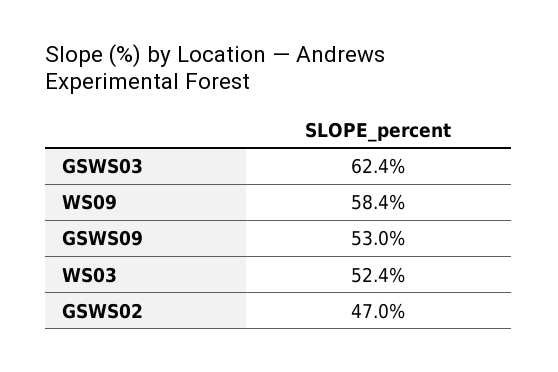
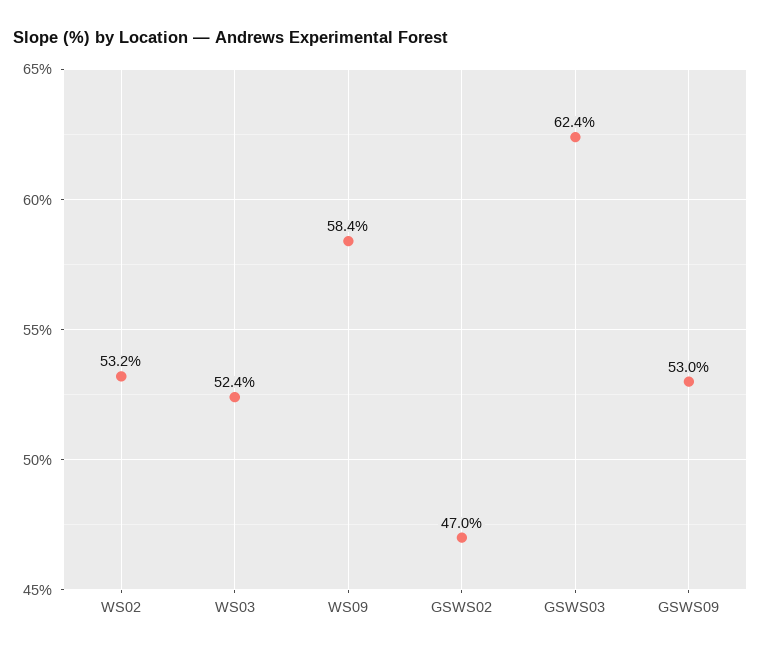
WS02: none -> 53.2

